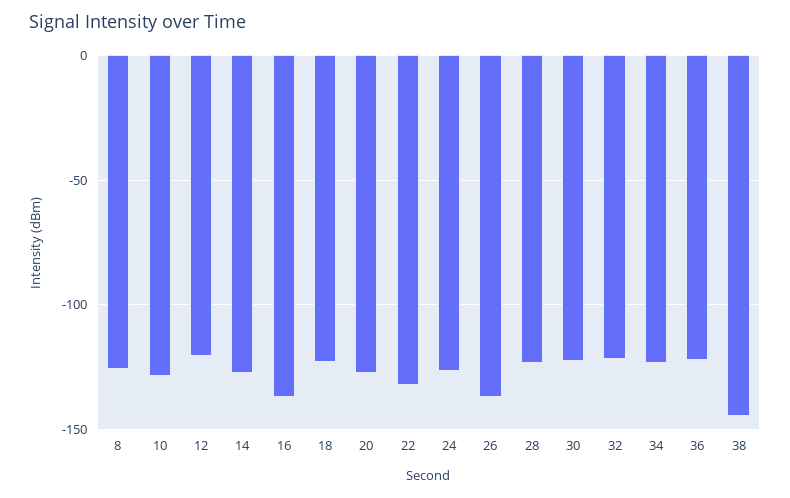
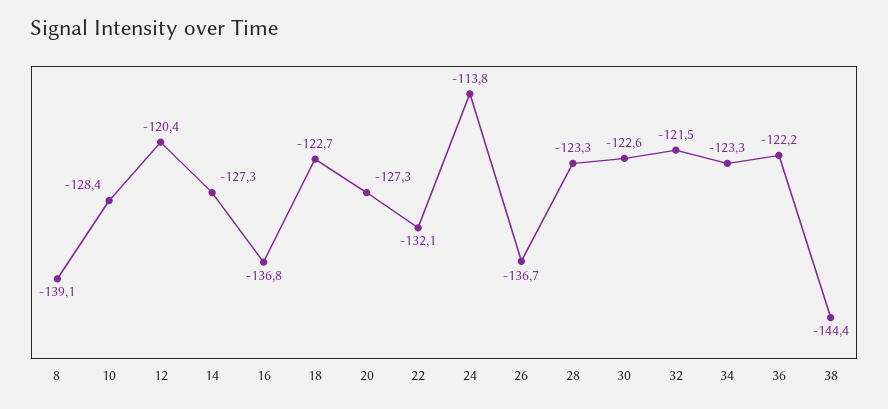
8: -125 -> -139.1
24: -125 -> -113.8

